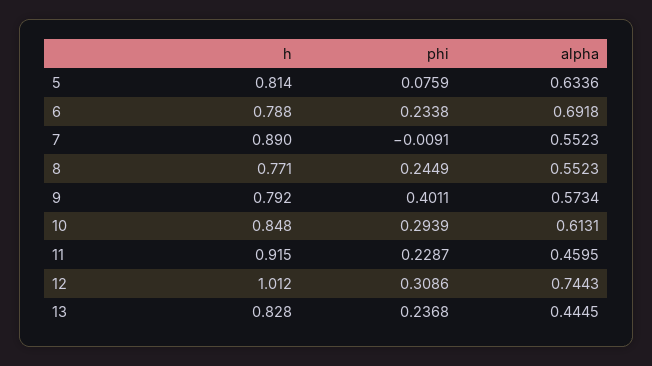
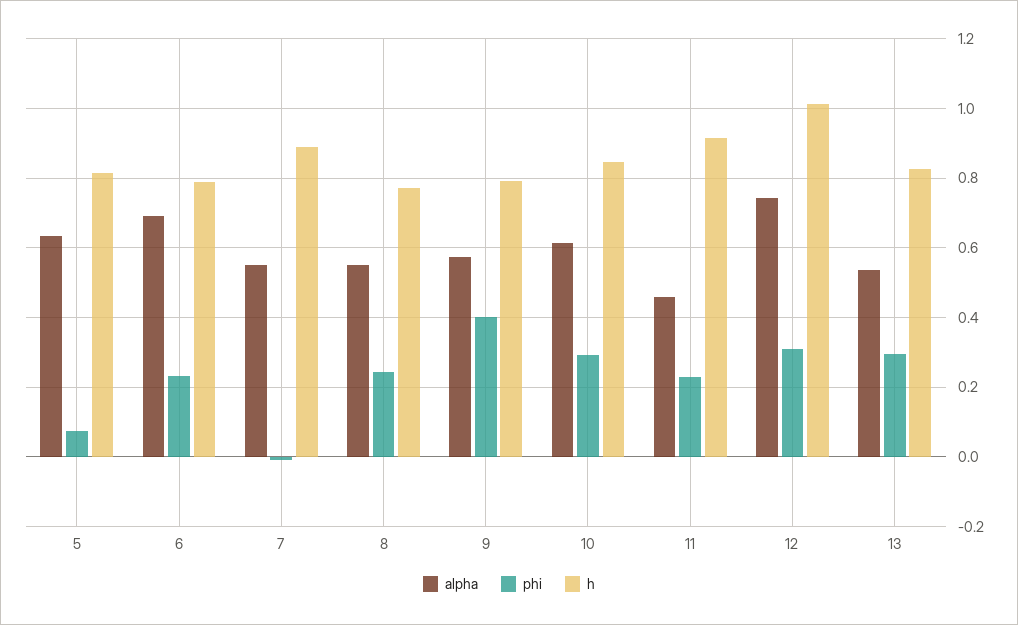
phi, 13: 0.2368 -> 0.3
alpha, 13: 0.4445 -> 0.54

